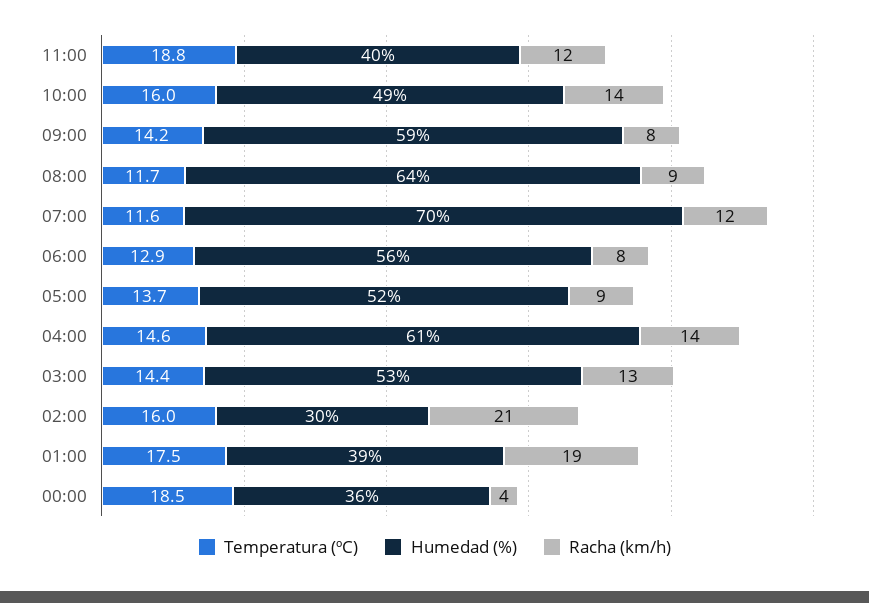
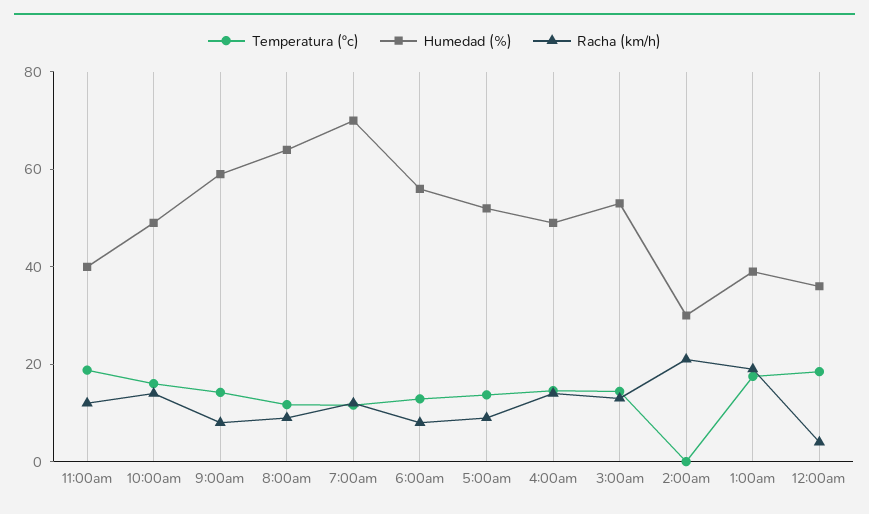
Humedad (%), 04:00: 61 -> 50
Temperatura (ºC), 02:00: 16 -> 0

